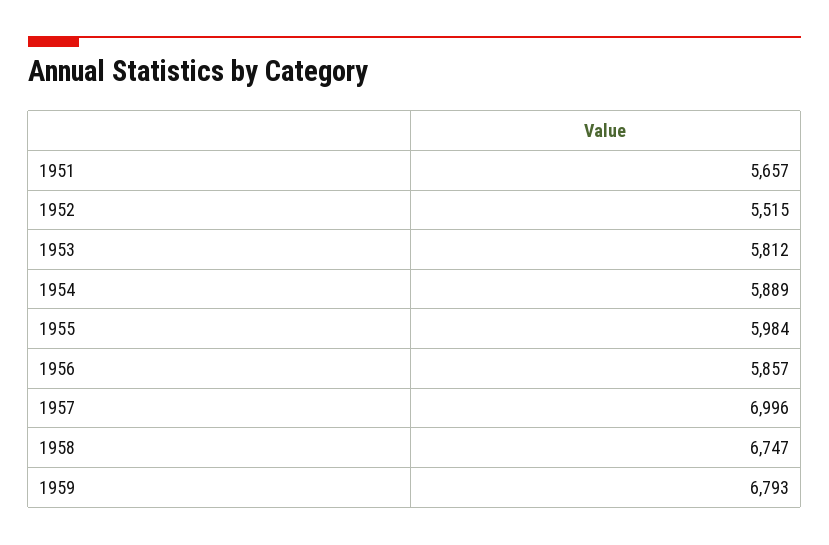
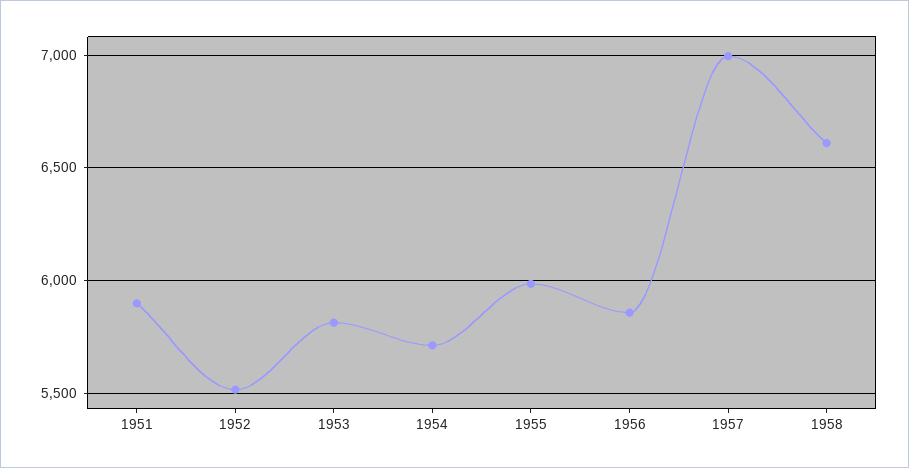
1951: 5657 -> 5900
1954: 5889 -> 5700
1958: 6747 -> 6600
1959: 6793 -> none

